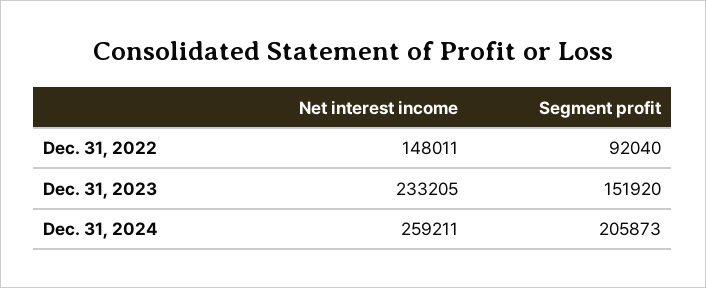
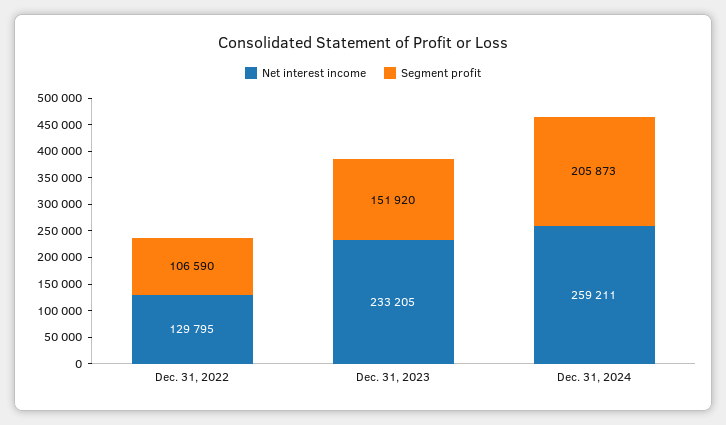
Net interest income, Dec. 31, 2022: 148011 -> 129795
Segment profit, Dec. 31, 2022: 92040 -> 106590

